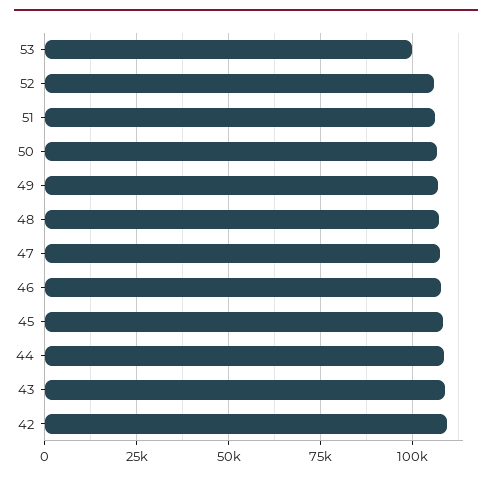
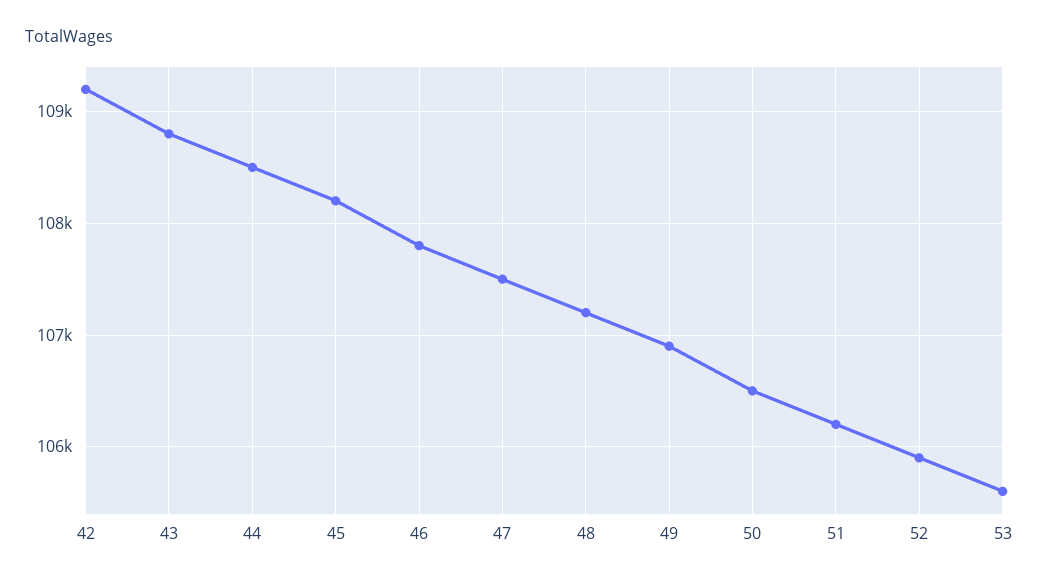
53: 100000 -> 105600

